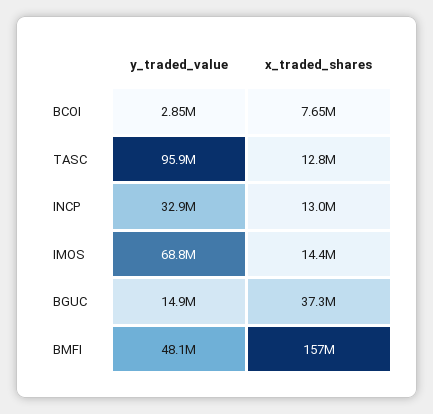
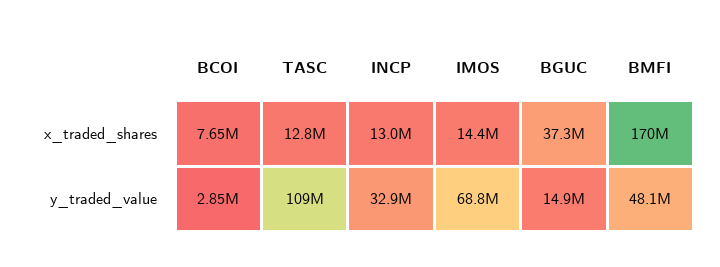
y_traded_value, TASC: 95900000 -> 109000000
x_traded_shares, BMFI: 157000000 -> 170000000

